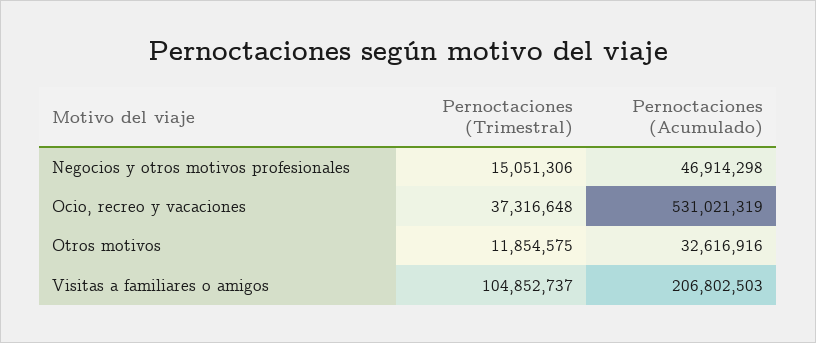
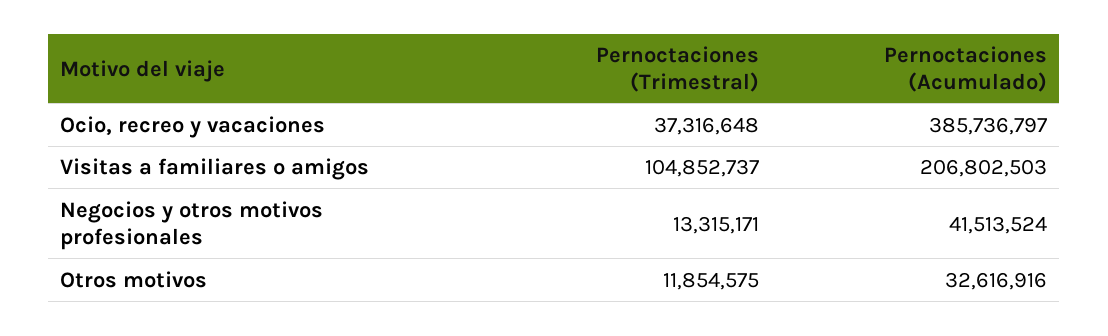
Pernoctaciones (Trimestral), Negocios y otros motivos profesionales: 15051306 -> 13315171
Pernoctaciones (Acumulado), Negocios y otros motivos profesionales: 46914298 -> 41513524
Pernoctaciones (Acumulado), Ocio, recreo y vacaciones: 531021319 -> 385736797

